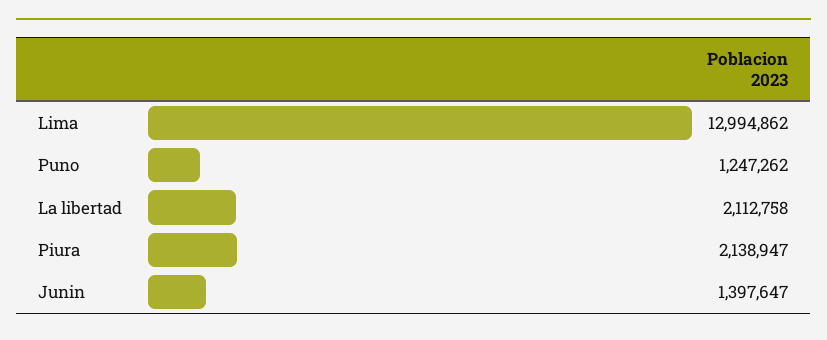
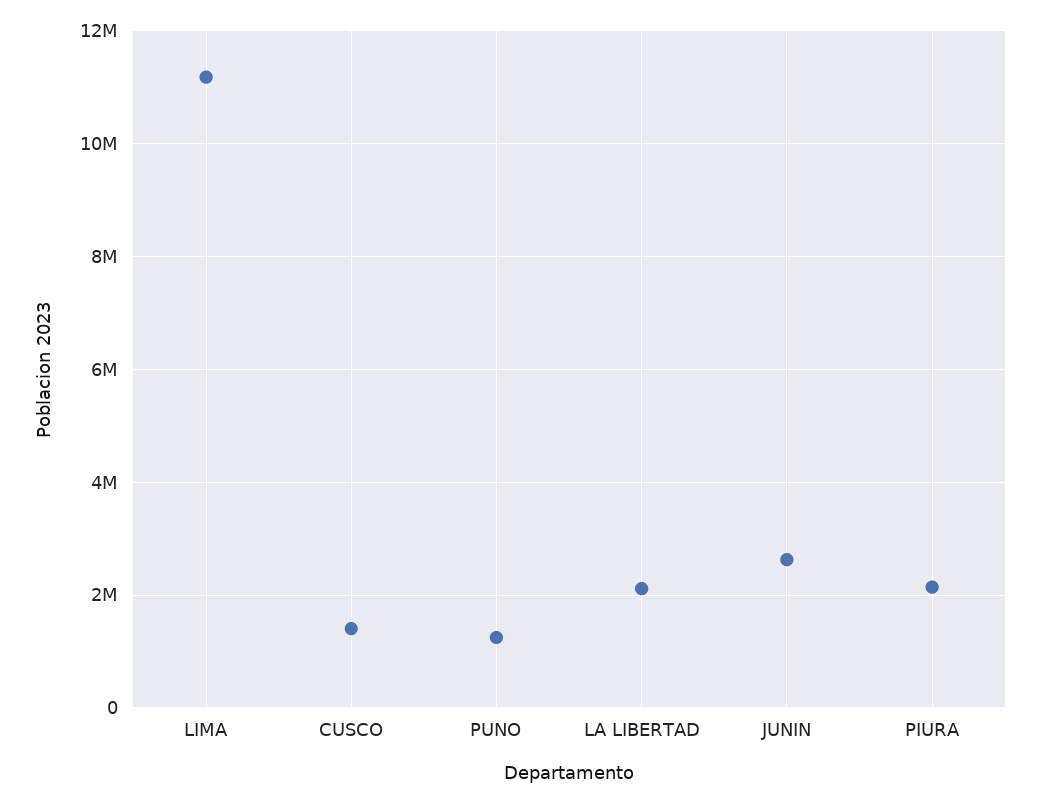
Lima: 12994862 -> 11200000
Junin: 1397647 -> 2600000
CUSCO: none -> 1400000

